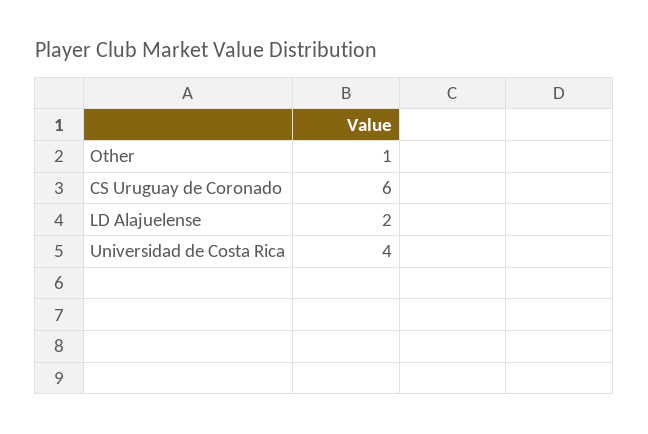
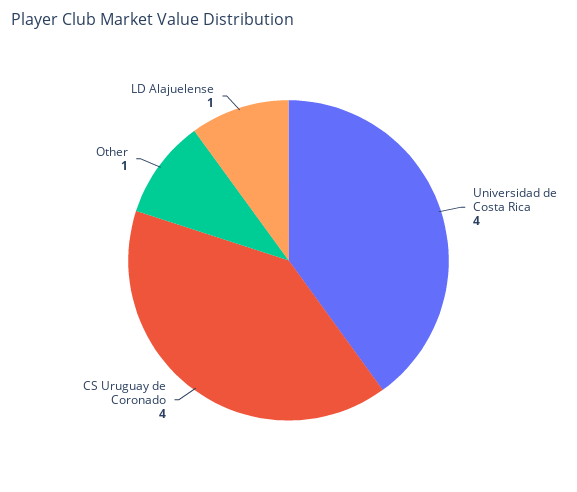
CS Uruguay de Coronado: 6 -> 4
LD Alajuelense: 2 -> 1

